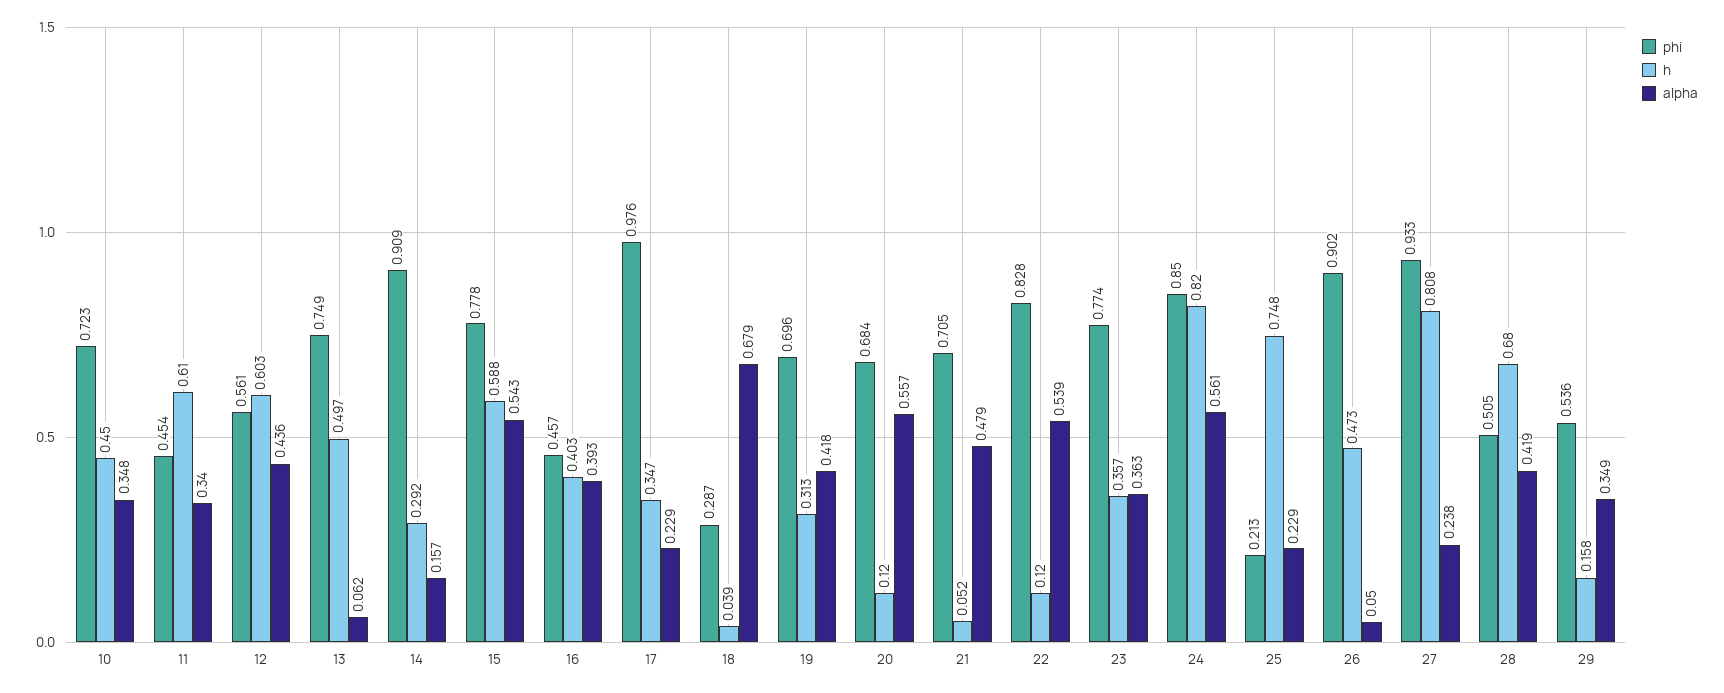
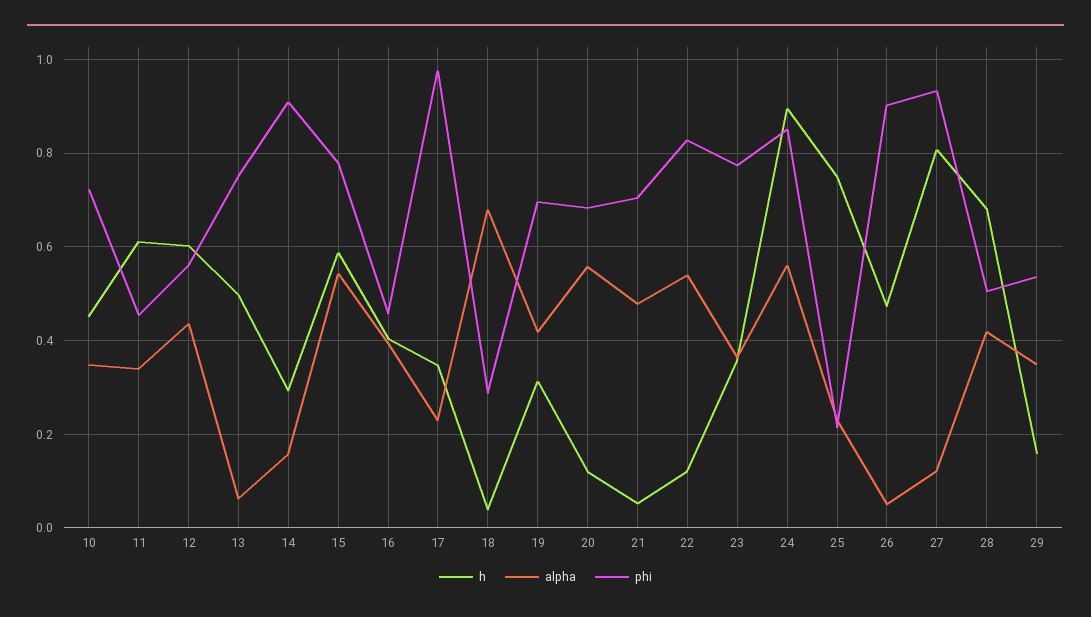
h, 24: 0.82 -> 0.9
alpha, 27: 0.238 -> 0.12

